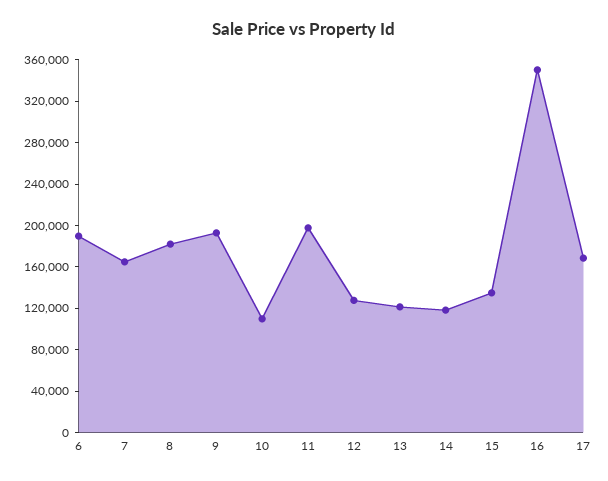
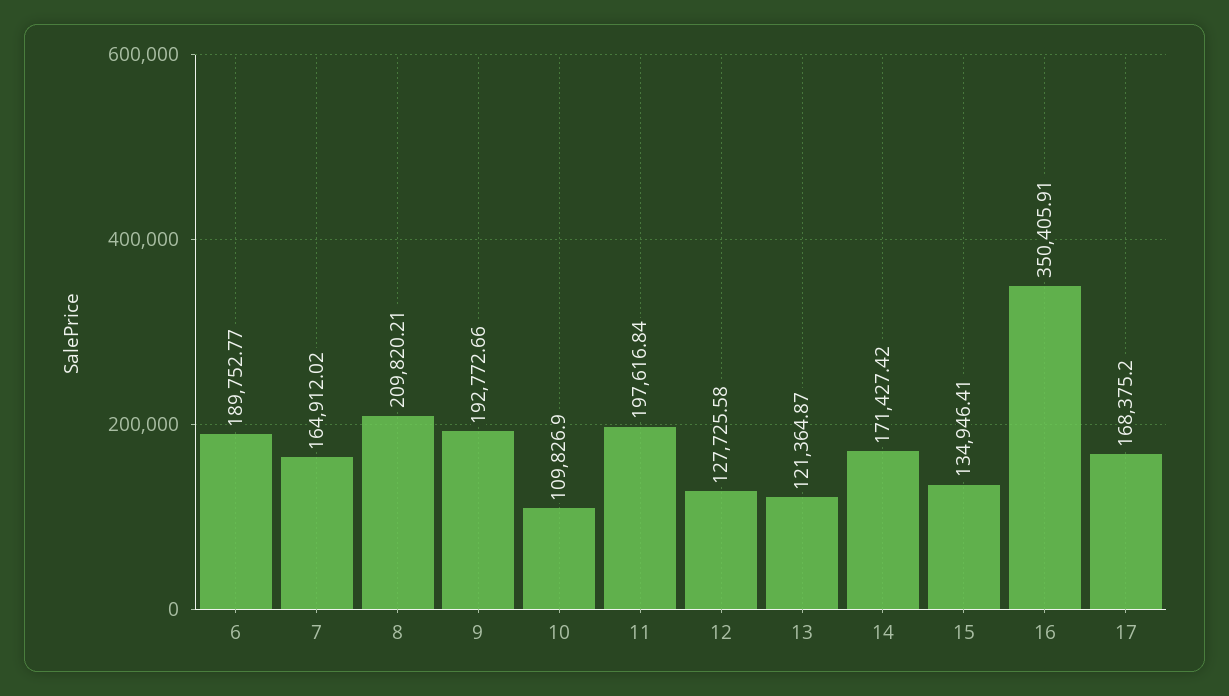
8: 180000 -> 209820.21
14: 120000 -> 171427.42

